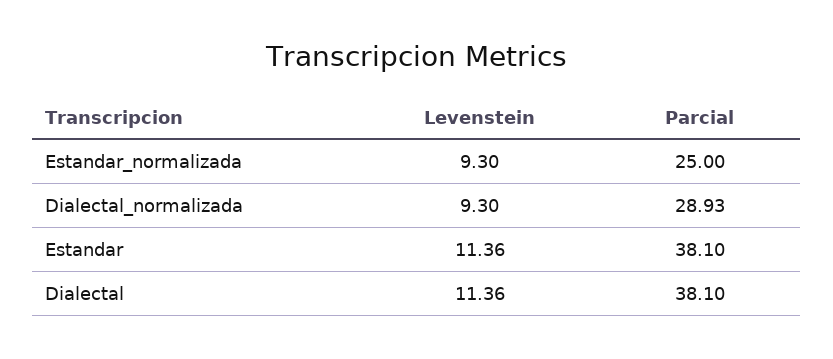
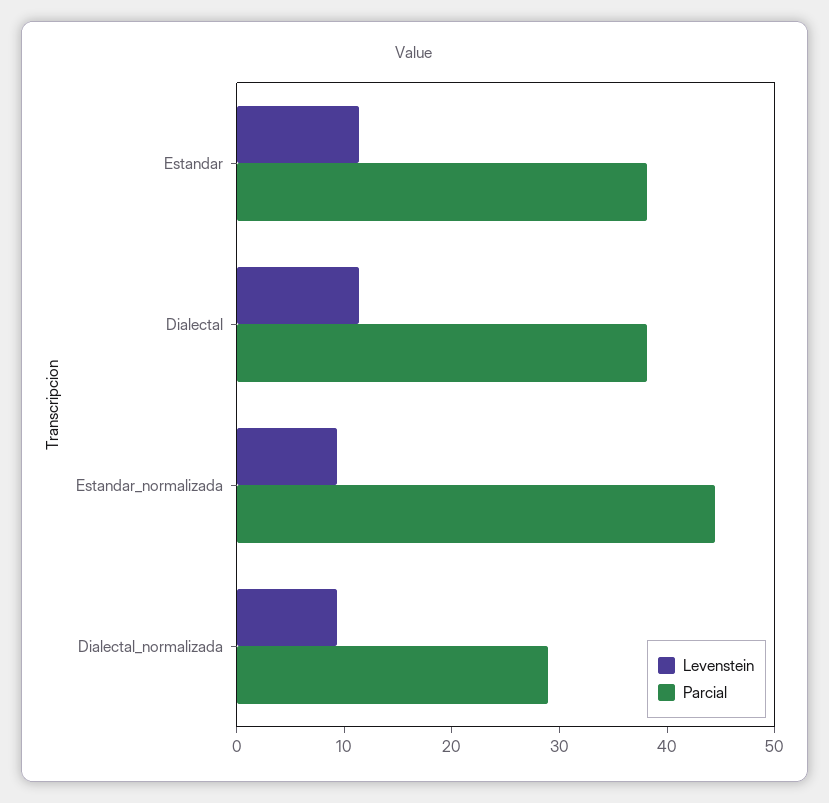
Parcial, Estandar_normalizada: 25 -> 44

